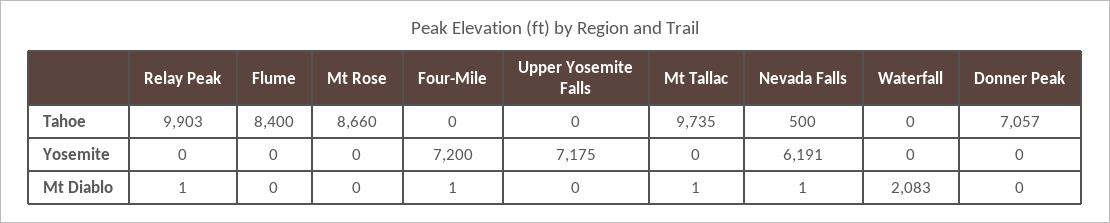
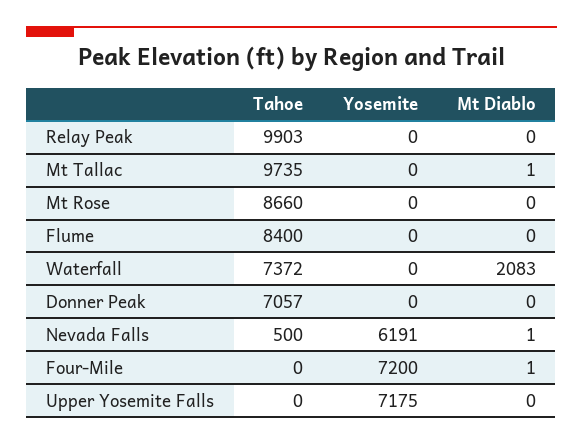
Waterfall, Tahoe: 0 -> 7372
Relay Peak, Mt Diablo: 1 -> 0

